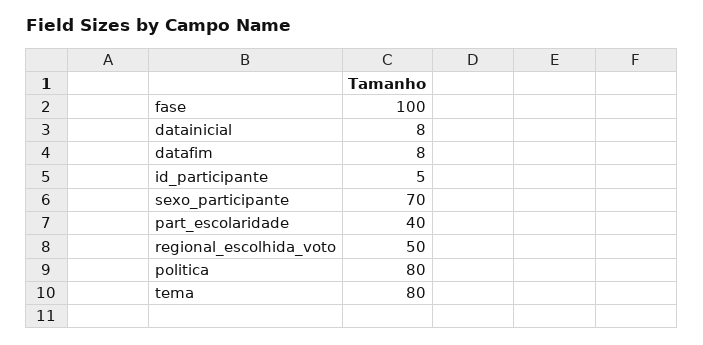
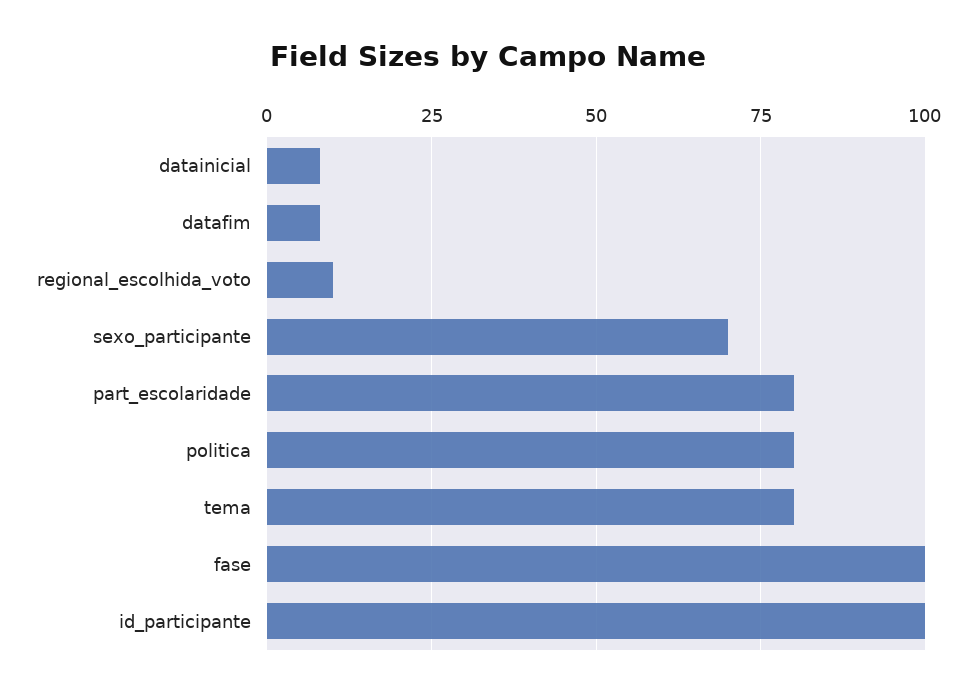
id_participante: 5 -> 100
part_escolaridade: 40 -> 80
regional_escolhida_voto: 50 -> 10

